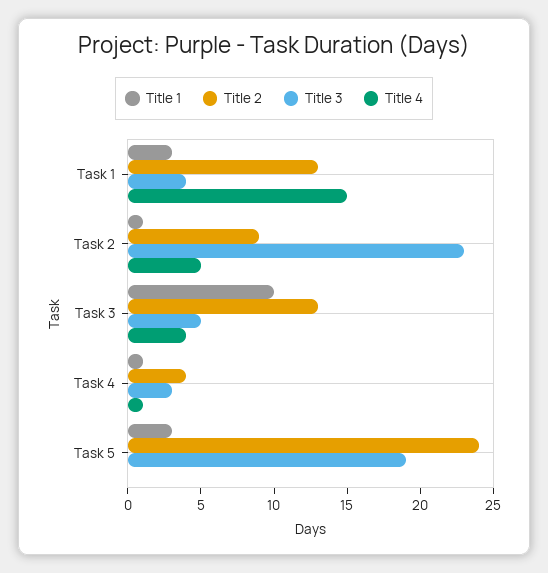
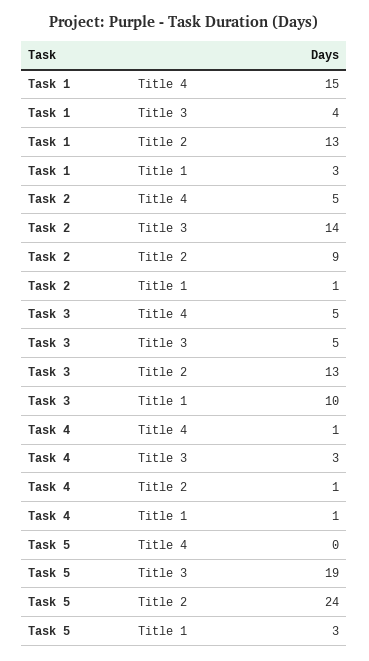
Title 3, Task 2: 23 -> 14
Title 4, Task 3: 4 -> 5
Title 2, Task 4: 4 -> 1

